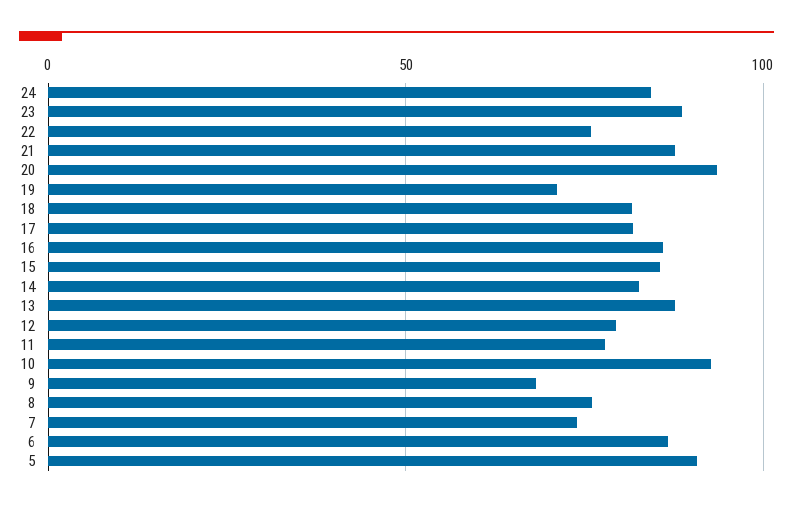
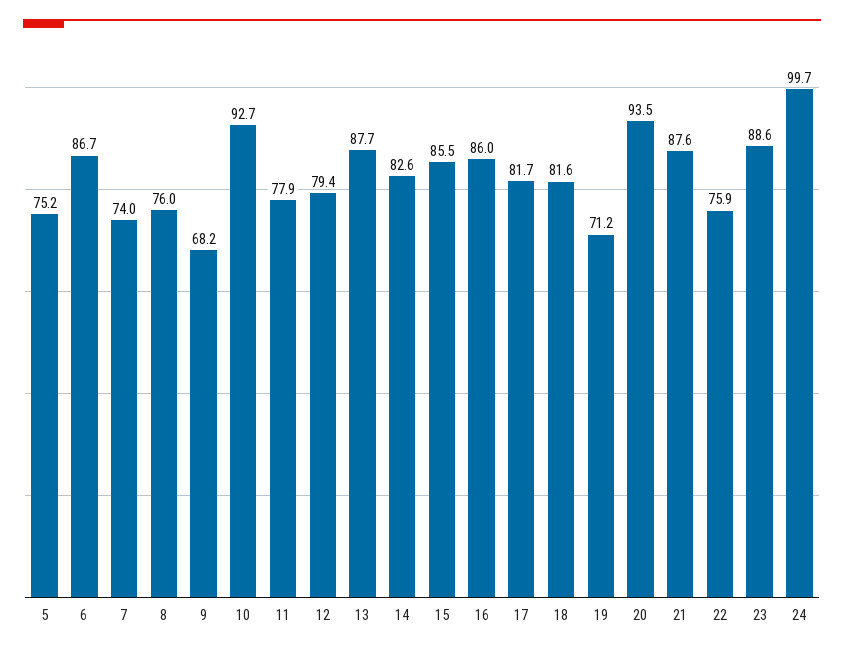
24: 85 -> 99.7
5: 90 -> 75.2

